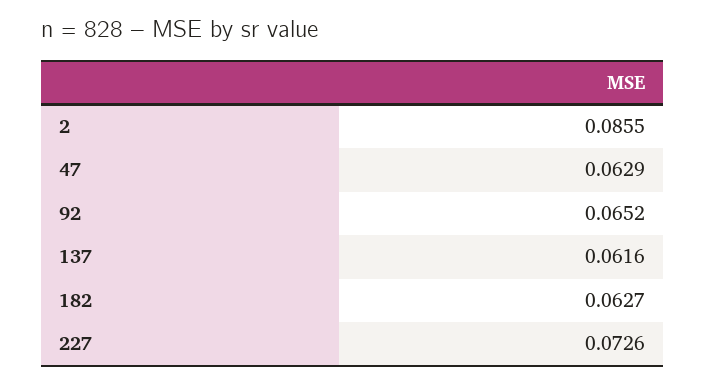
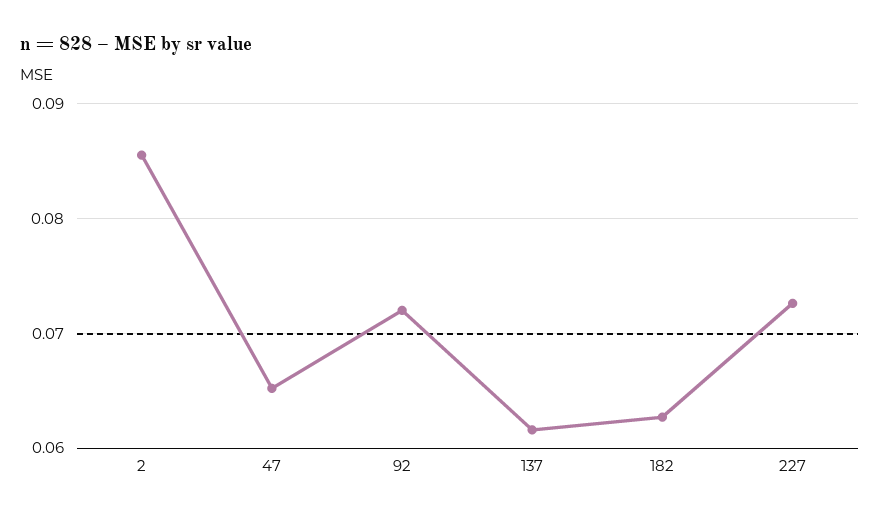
47: 0.0629 -> 0.065
92: 0.0652 -> 0.072

